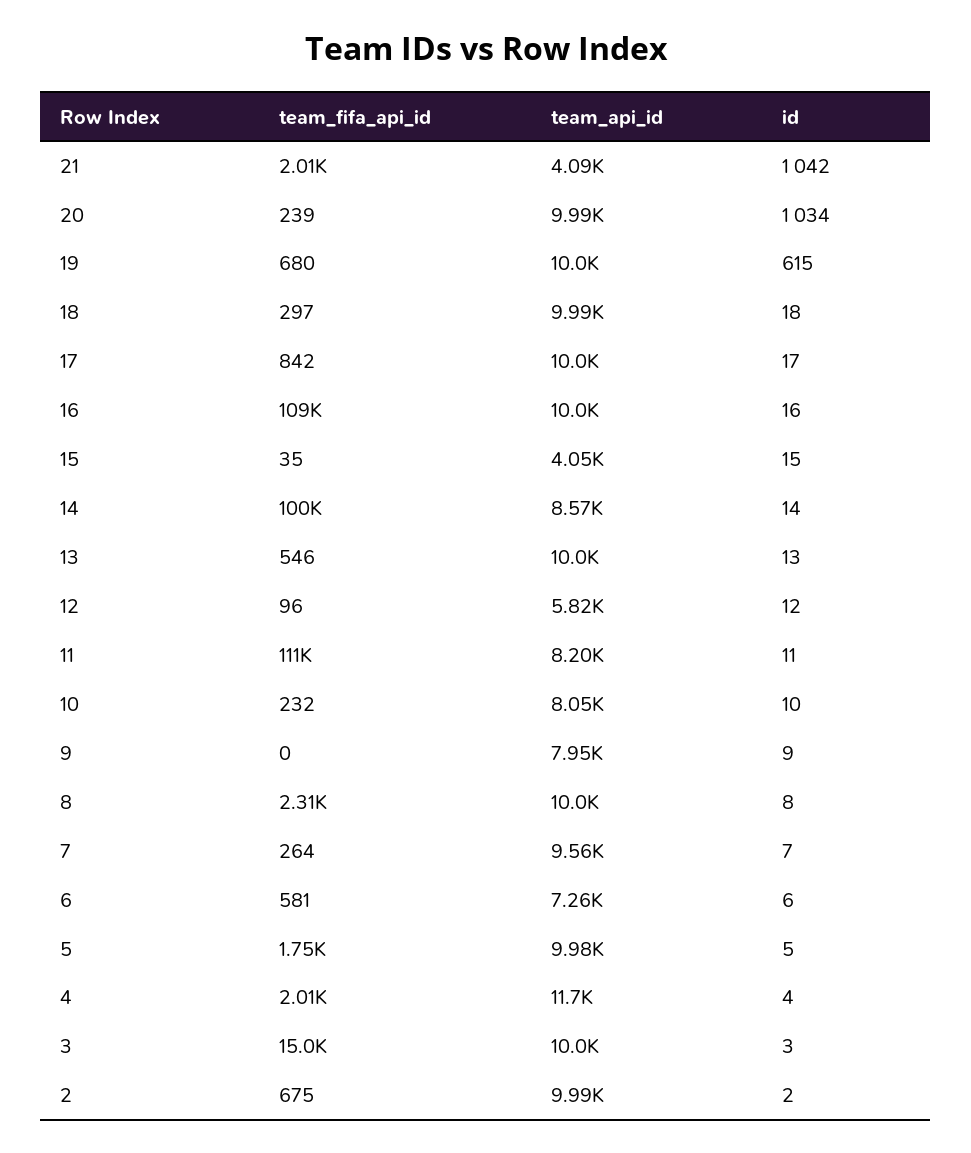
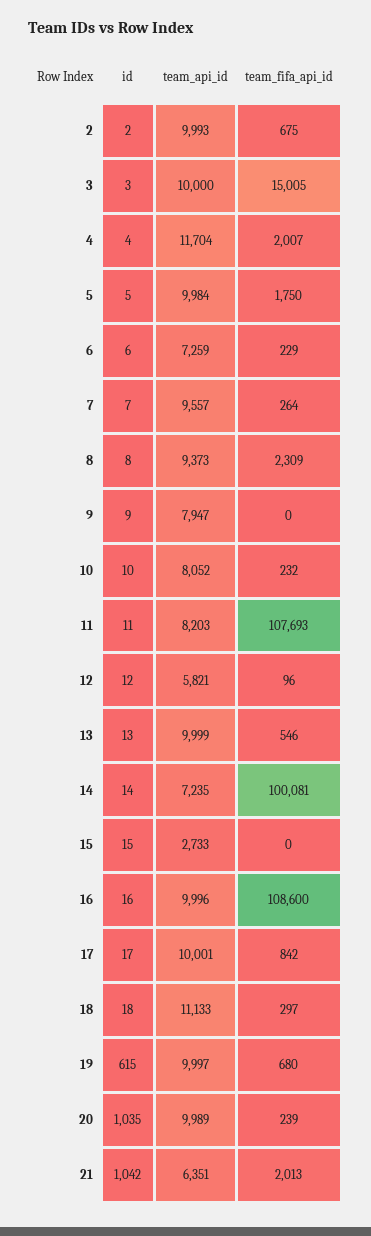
team_api_id, 21: 4090 -> 6351
id, 20: 1034 -> 1035
team_api_id, 18: 9990 -> 11133
team_fifa_api_id, 15: 35 -> 0
team_api_id, 15: 4050 -> 2733
team_api_id, 14: 8570 -> 7235
team_fifa_api_id, 11: 111000 -> 107693
team_api_id, 8: 10000 -> 9373
team_fifa_api_id, 6: 581 -> 229

